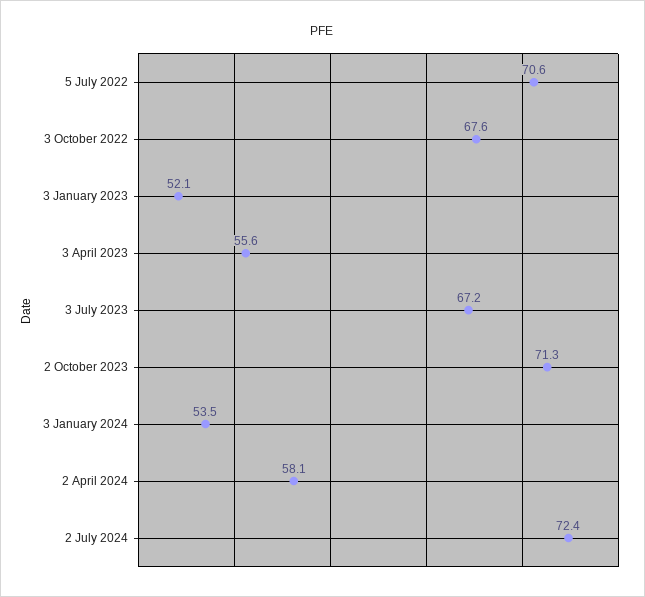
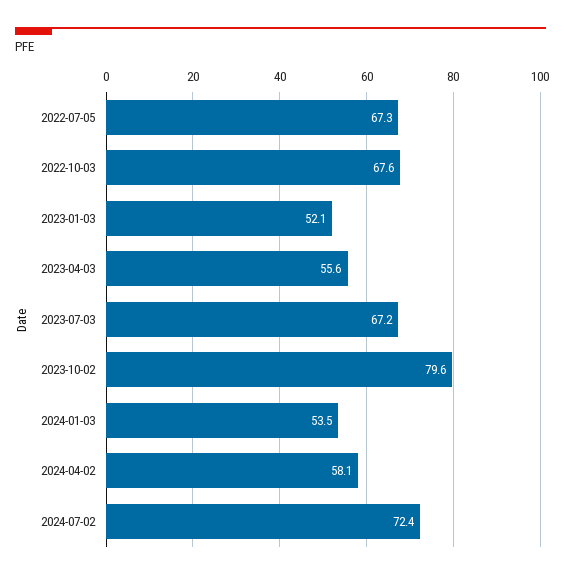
5 July 2022: 70.6 -> 67.3
2 October 2023: 71.3 -> 79.6

